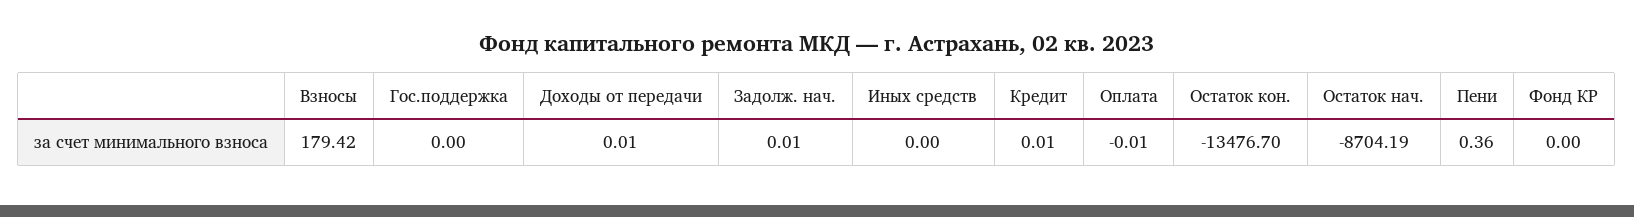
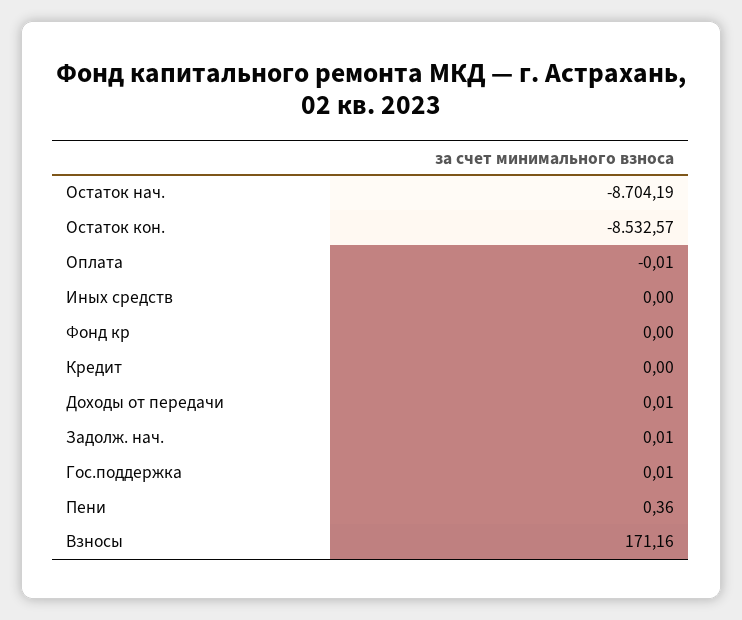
Взносы: 179.42 -> 171.16
Гос.поддержка: 0 -> 0.01
Кредит: 0.01 -> 0
Остаток кон.: -13476.7 -> -8532.57

